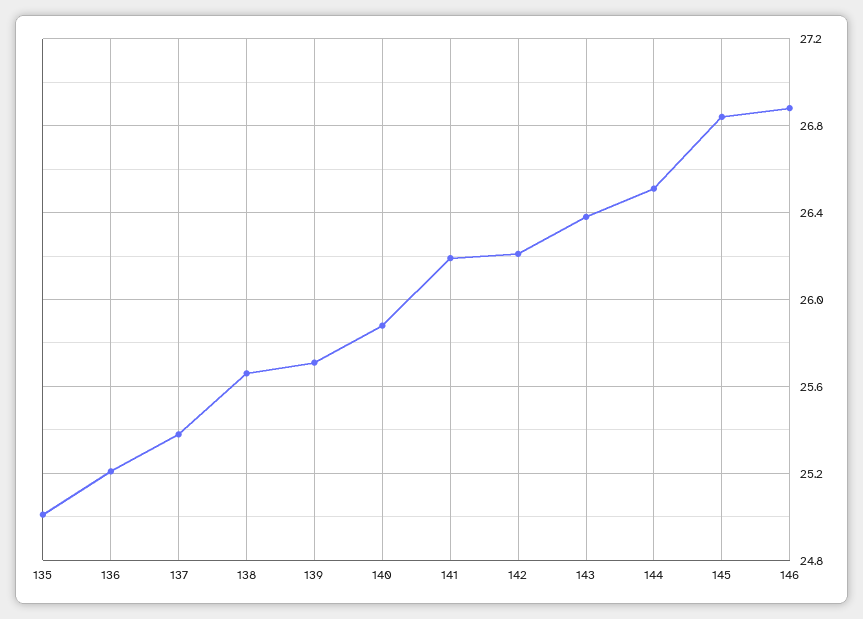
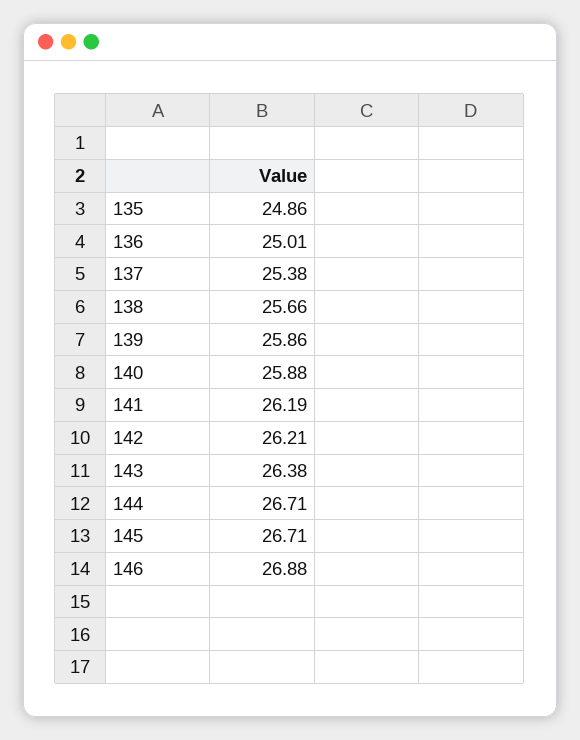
135: 25 -> 24.86
136: 25.2 -> 25.01
139: 25.7 -> 25.86
144: 26.5 -> 26.71
145: 26.85 -> 26.71

